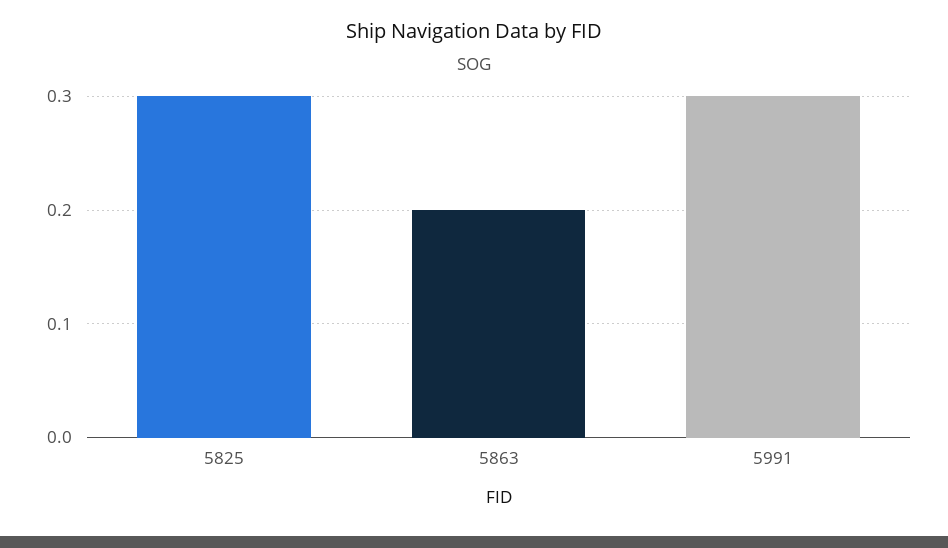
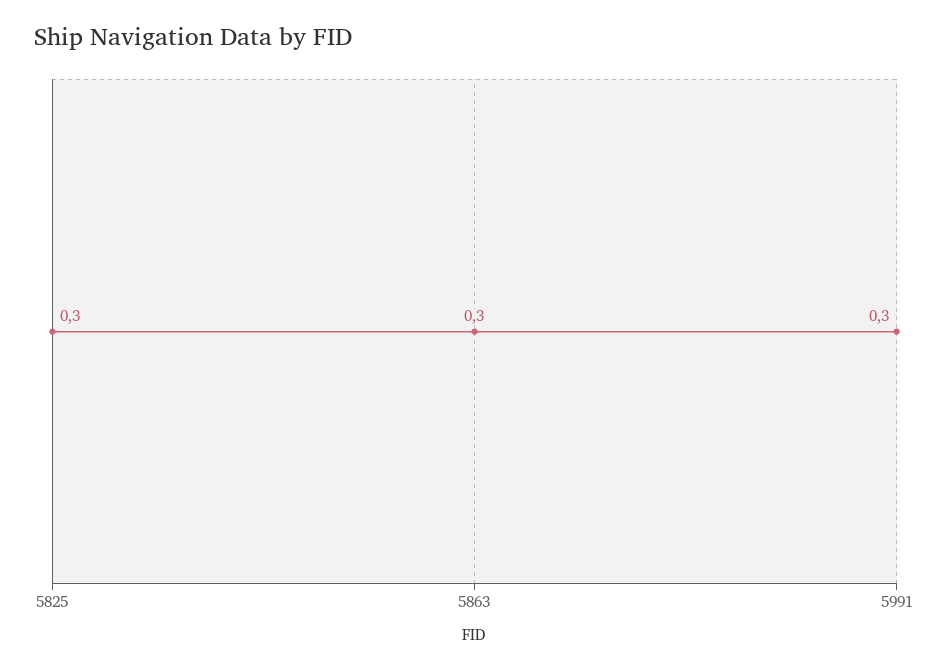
5863: 0.2 -> 0.3

